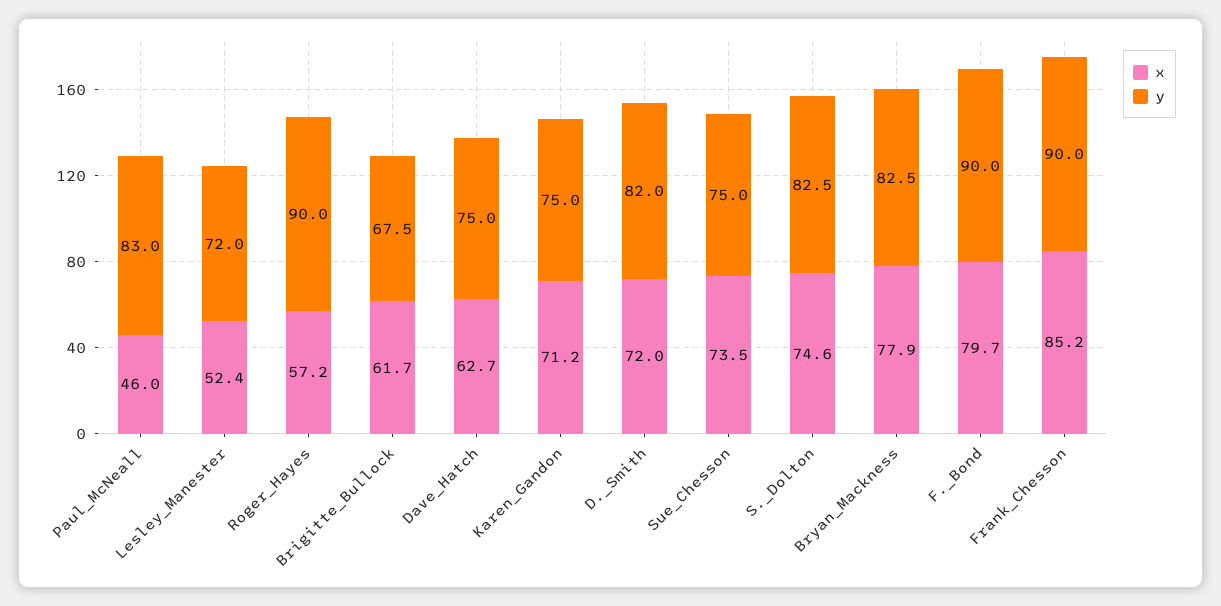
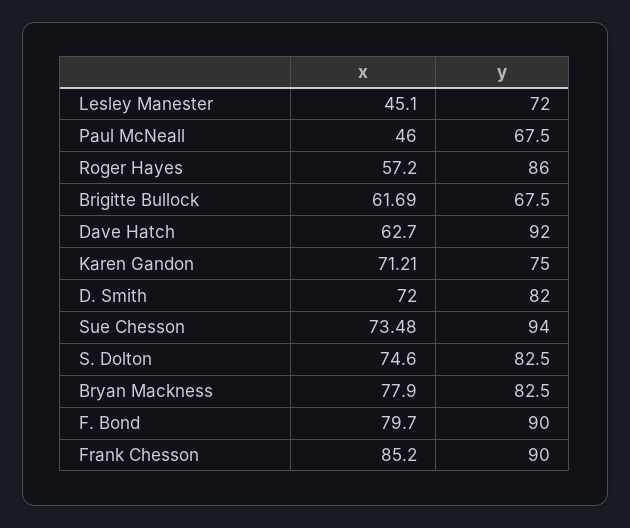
y, Paul_McNeall: 83 -> 67.5
x, Lesley_Manester: 52.4 -> 45.1
y, Roger_Hayes: 90 -> 86
y, Dave_Hatch: 75 -> 92
y, Sue_Chesson: 75 -> 94

